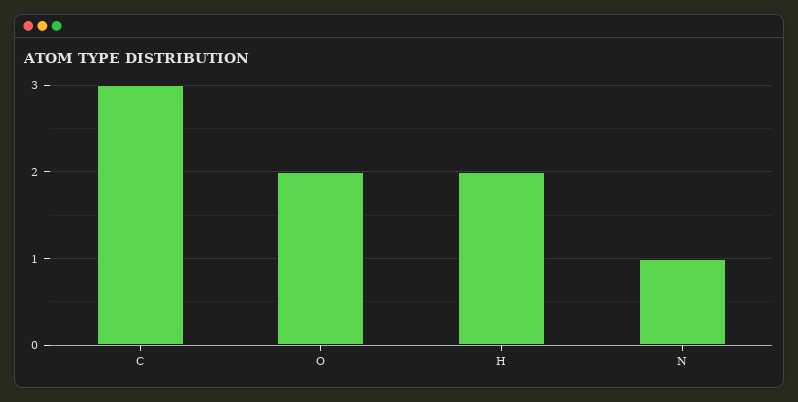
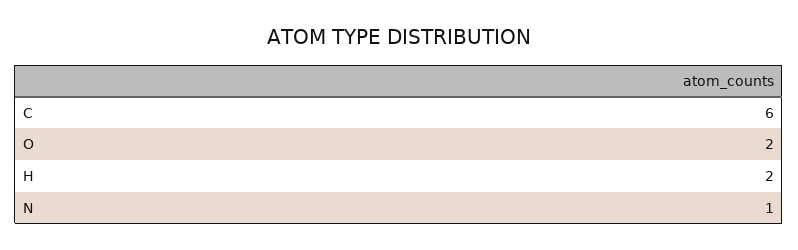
C: 3 -> 6

